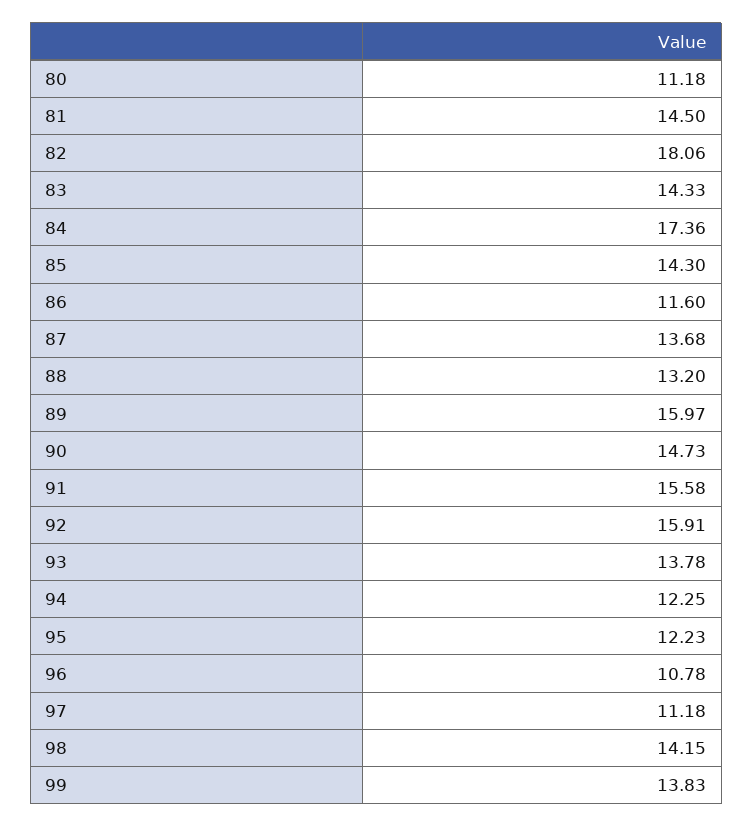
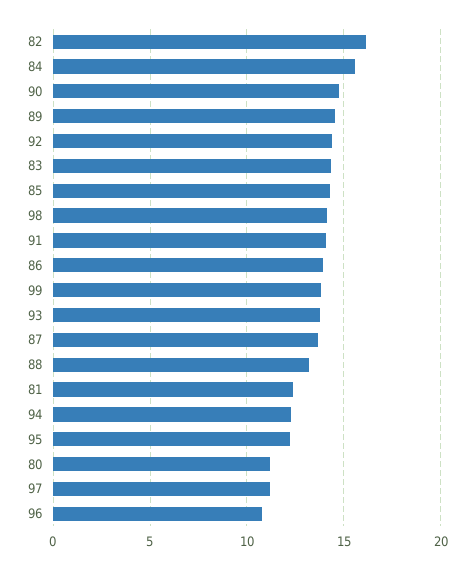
81: 14.5 -> 12.5
82: 18.06 -> 16
84: 17.36 -> 15.5
86: 11.6 -> 14
89: 15.97 -> 14.5
91: 15.58 -> 14
92: 15.91 -> 14.5

